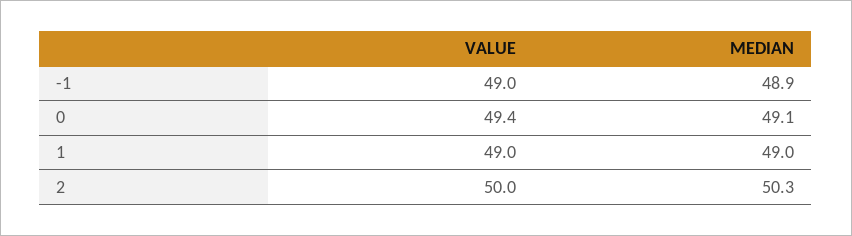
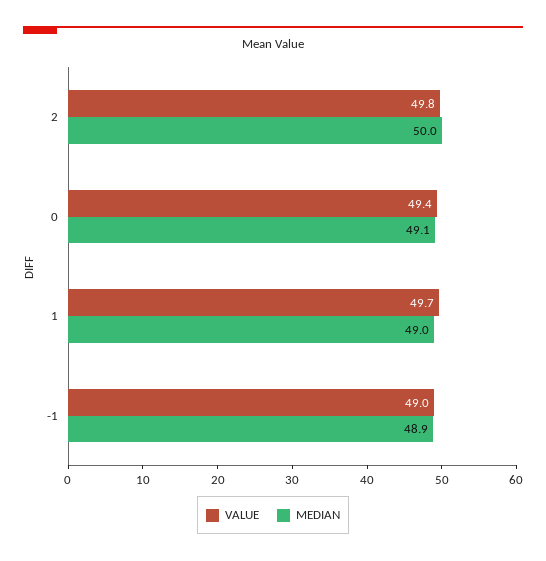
VALUE, 1: 49 -> 49.7
VALUE, 2: 50 -> 49.8
MEDIAN, 2: 50.3 -> 50

